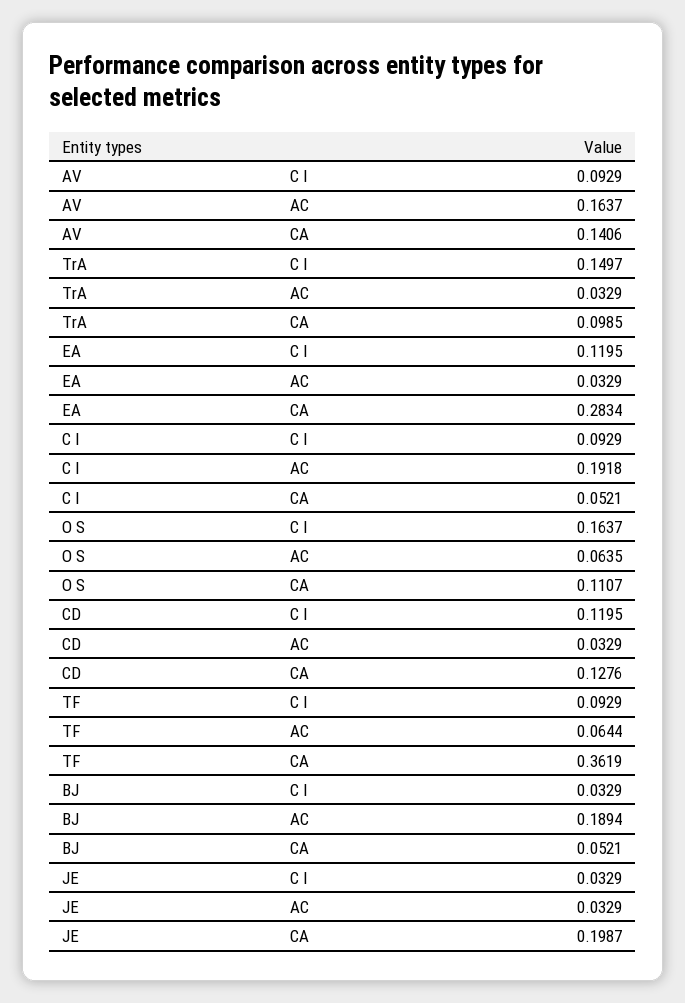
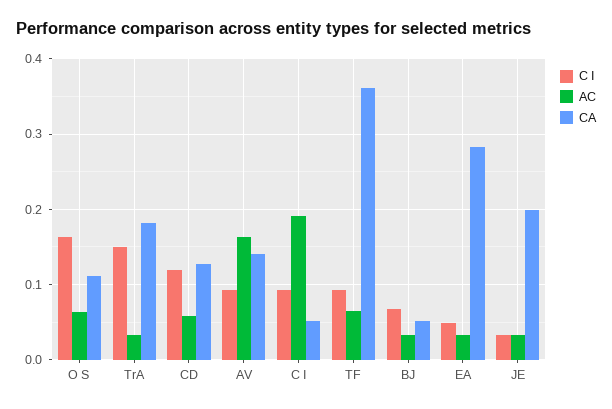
CA, TrA: 0.0985 -> 0.18
C I, EA: 0.1195 -> 0.05
AC, CD: 0.0329 -> 0.06
C I, BJ: 0.0329 -> 0.07
AC, BJ: 0.1894 -> 0.03

